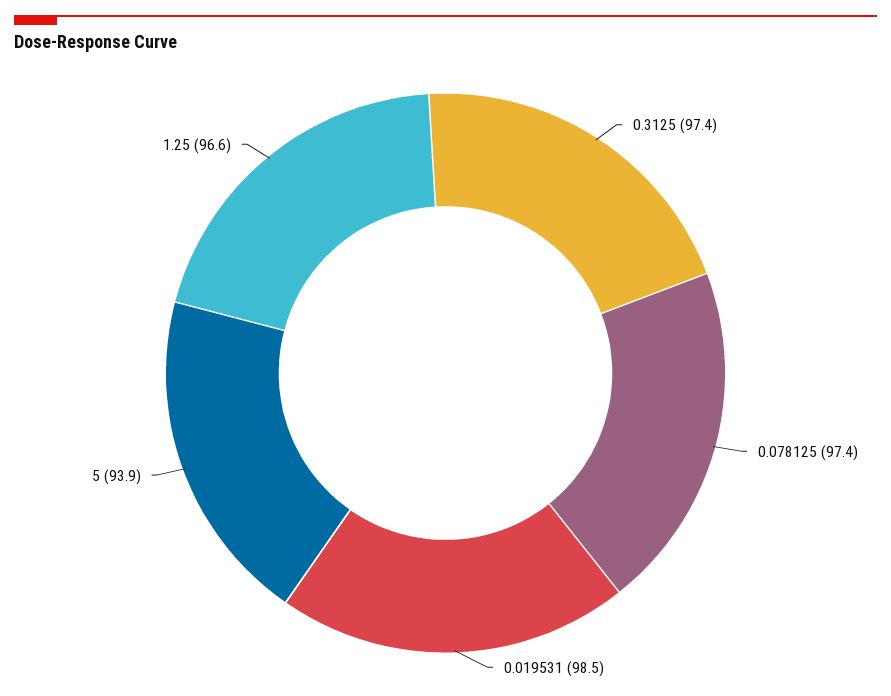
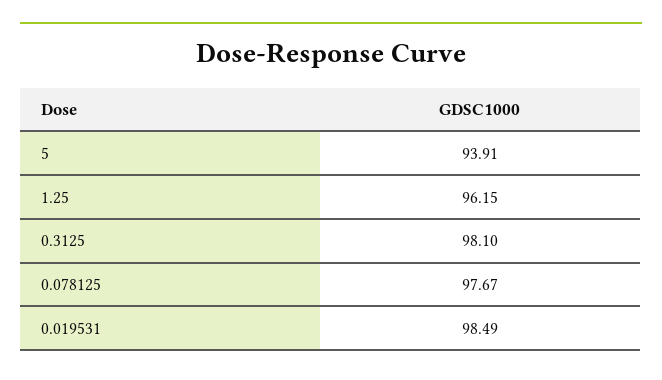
0.3125: 97.4 -> 98.1
0.078125: 97.4 -> 97.67
1.25: 96.6 -> 96.15

